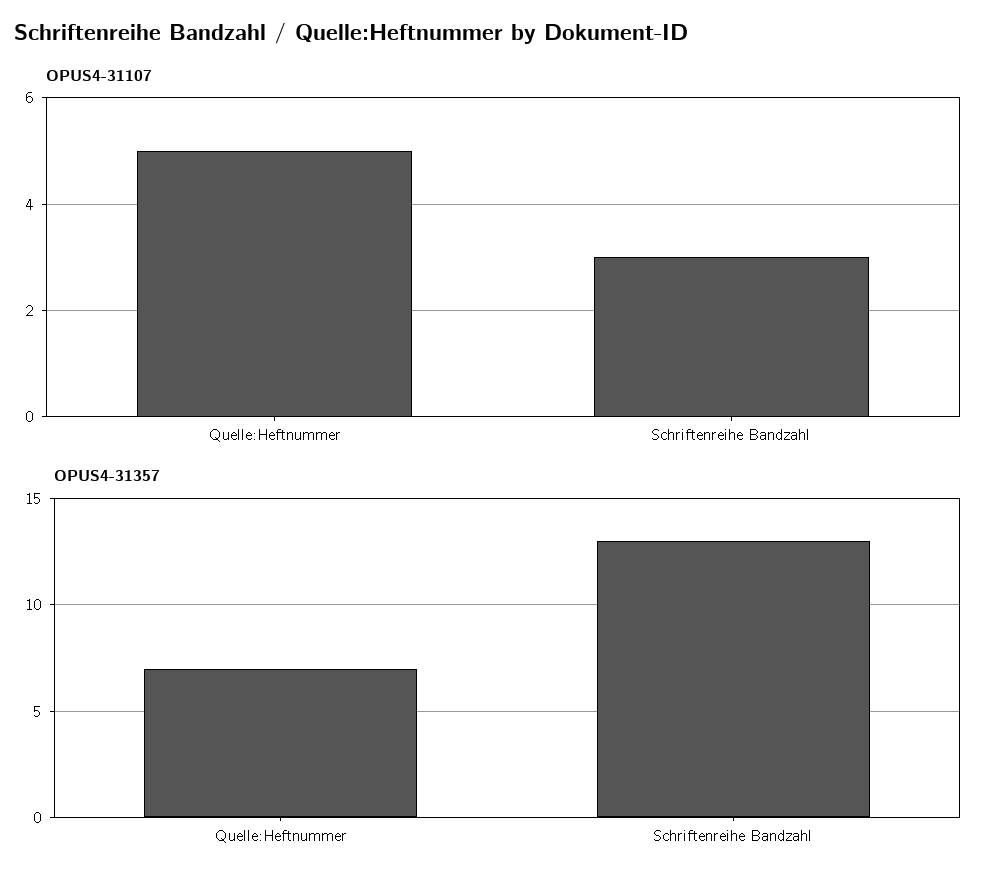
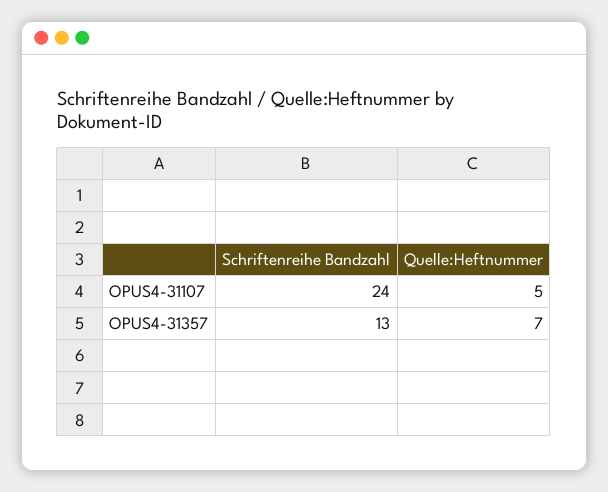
OPUS4-31107, Schriftenreihe Bandzahl: 3 -> 24

